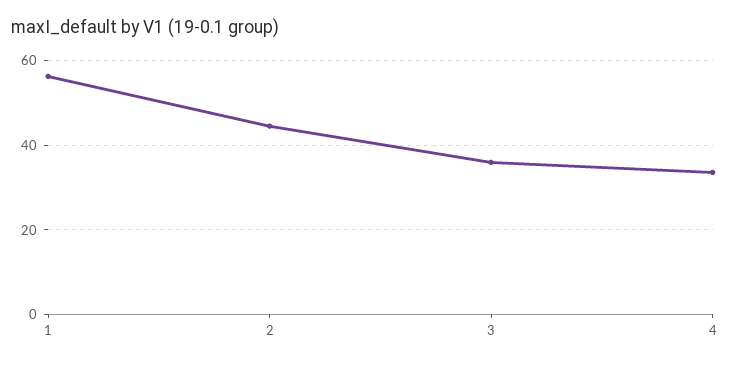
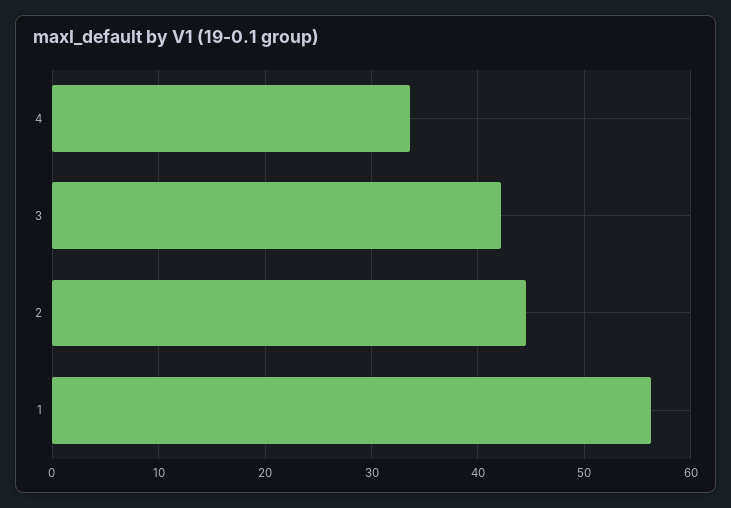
3: 36 -> 42

